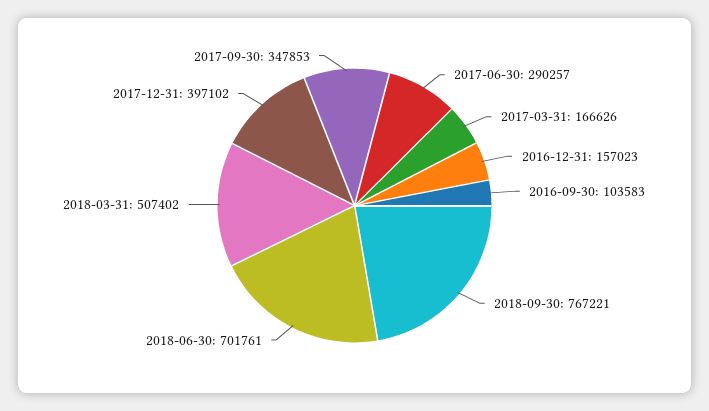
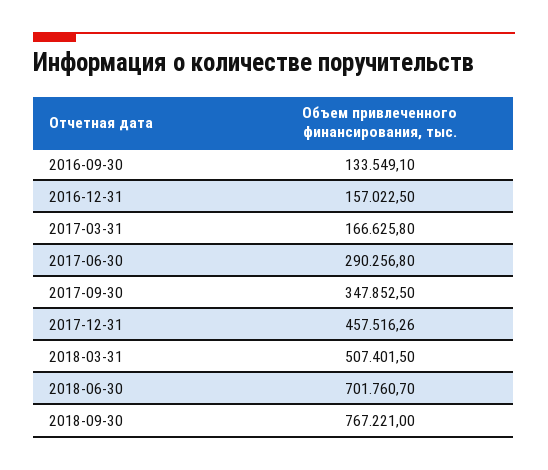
2016-09-30: 103583 -> 133549.1
2017-12-31: 397102 -> 457516.26

